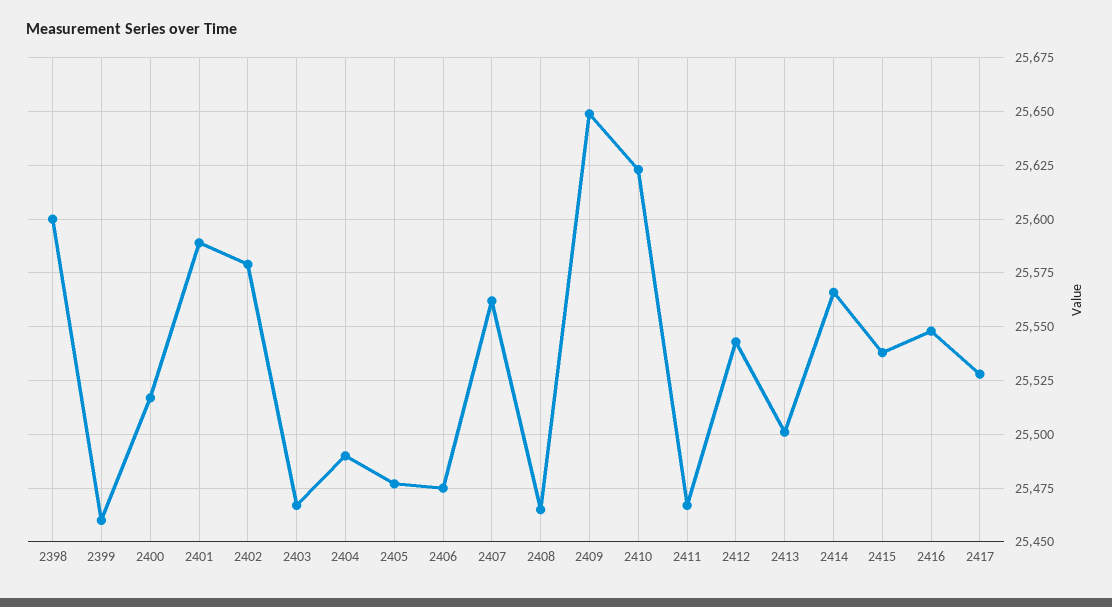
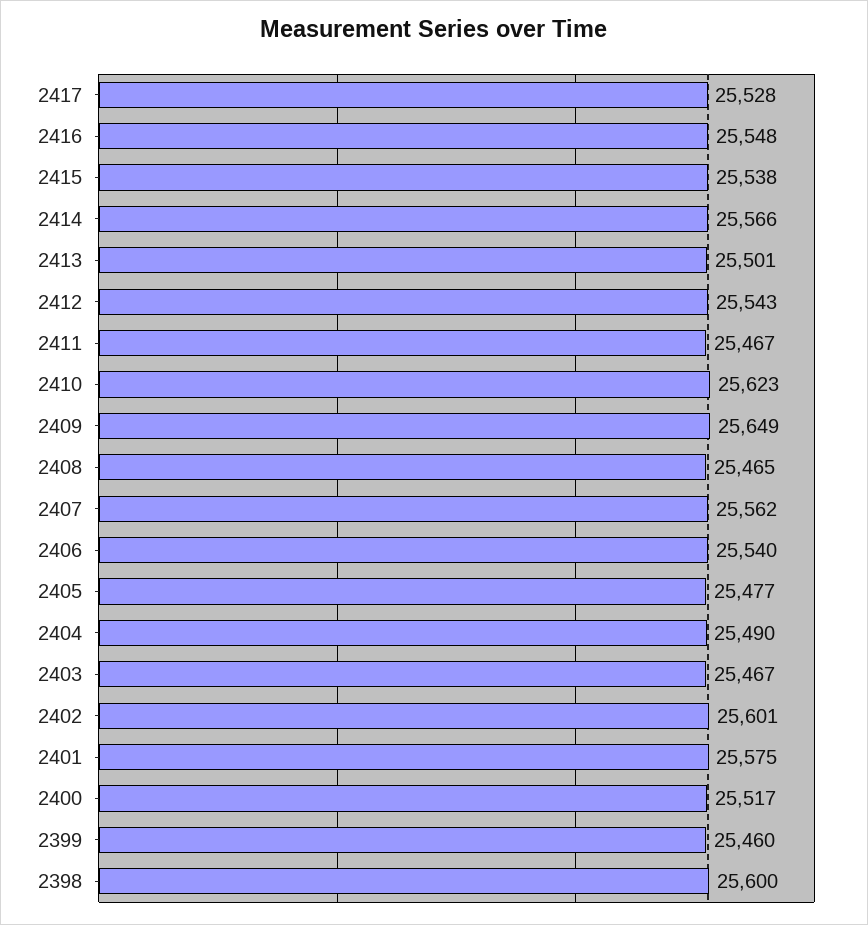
2401: 25590 -> 25575
2402: 25580 -> 25601
2406: 25475 -> 25540

